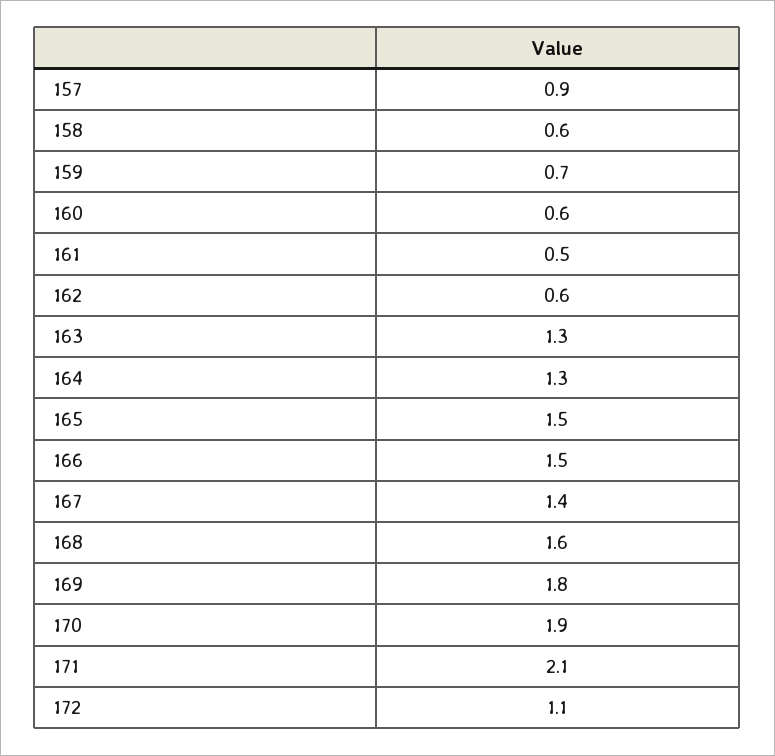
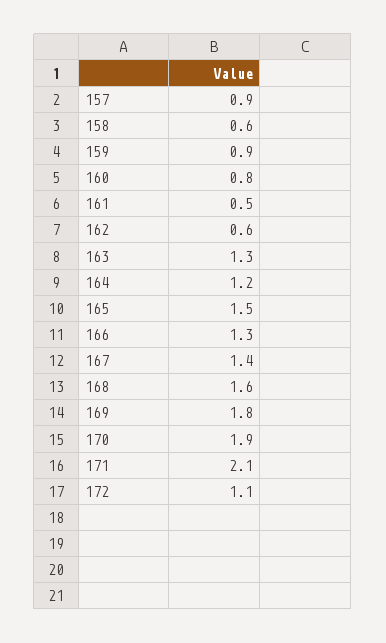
159: 0.7 -> 0.9
160: 0.6 -> 0.8
164: 1.3 -> 1.2
166: 1.5 -> 1.3

